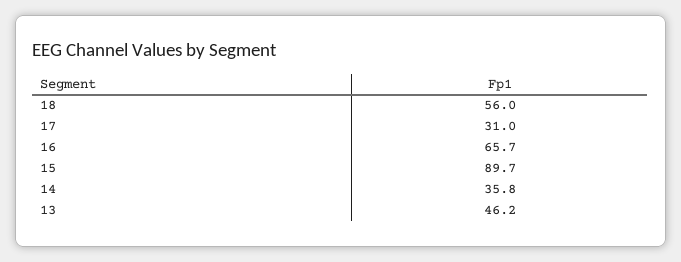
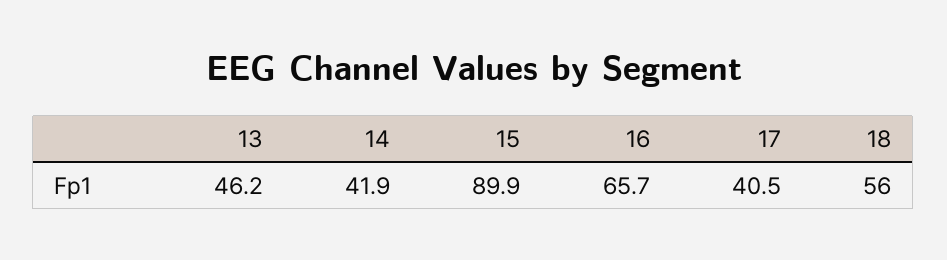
17: 31 -> 40.5
15: 89.7 -> 89.9
14: 35.8 -> 41.9

